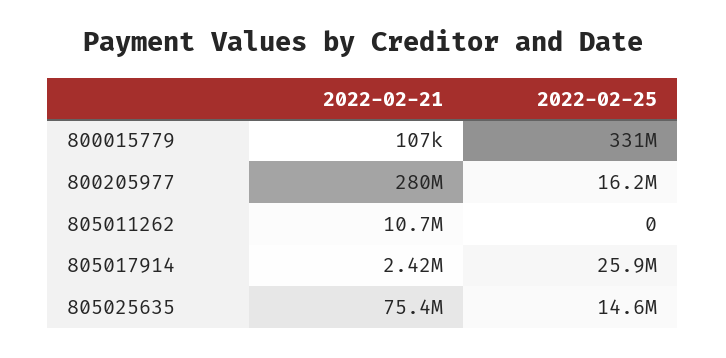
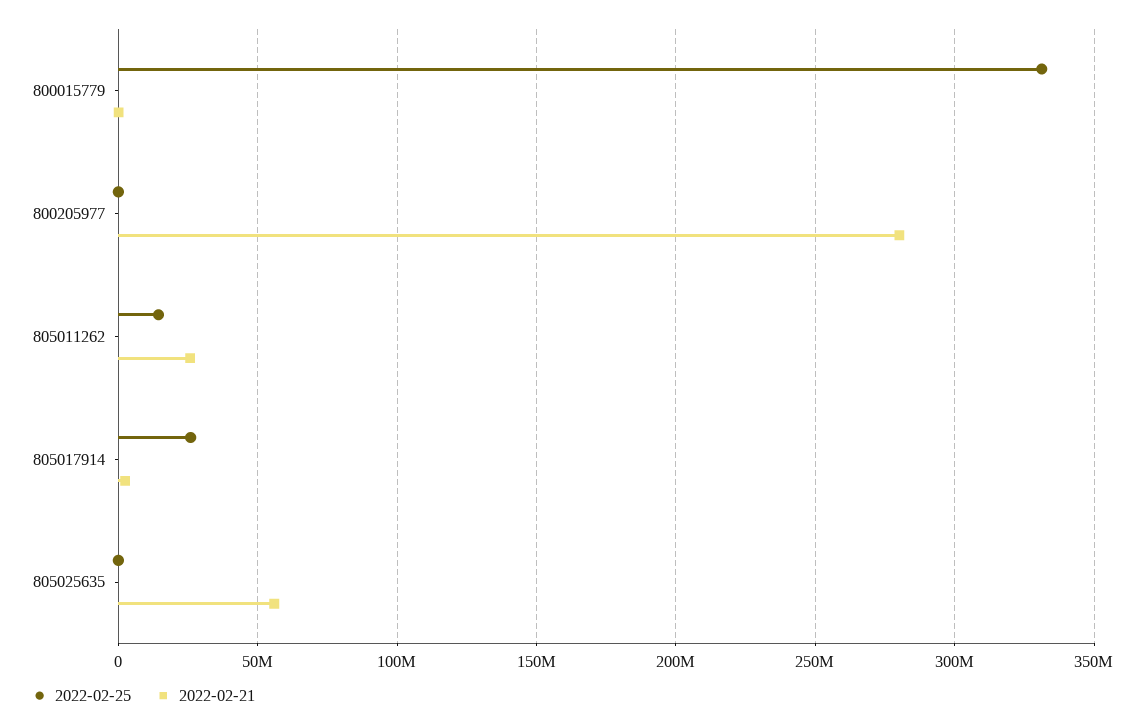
2022-02-25, 800205977: 16200000 -> 0
2022-02-21, 805011262: 10700000 -> 25000000
2022-02-25, 805011262: 0 -> 15000000
2022-02-21, 805025635: 75400000 -> 55000000
2022-02-25, 805025635: 14600000 -> 0

